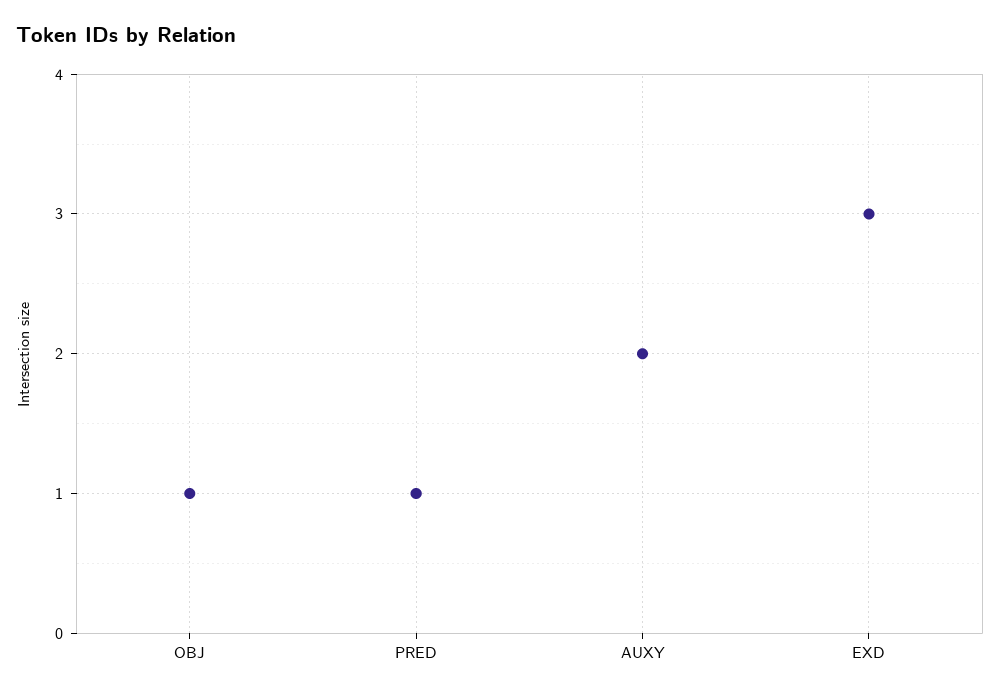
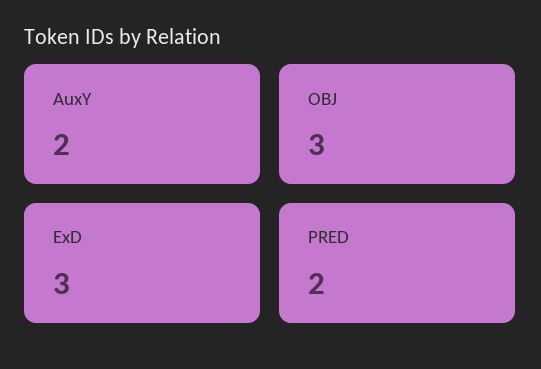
OBJ: 1 -> 3
PRED: 1 -> 2

